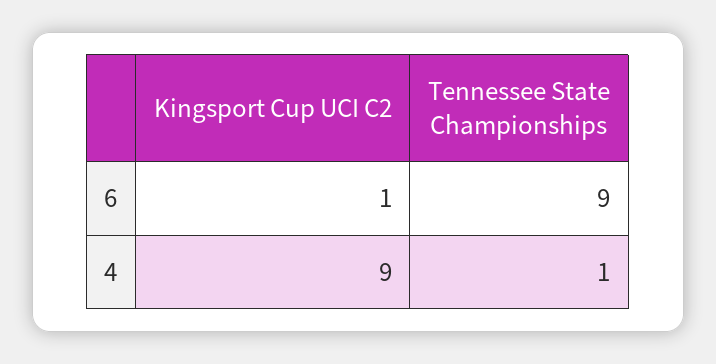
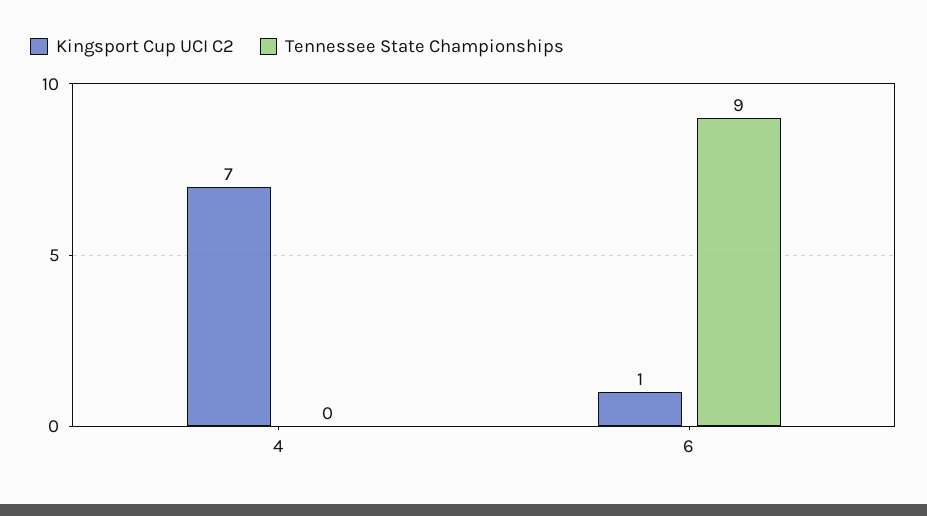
Kingsport Cup UCI C2, 4: 9 -> 7
Tennessee State Championships, 4: 1 -> 0

